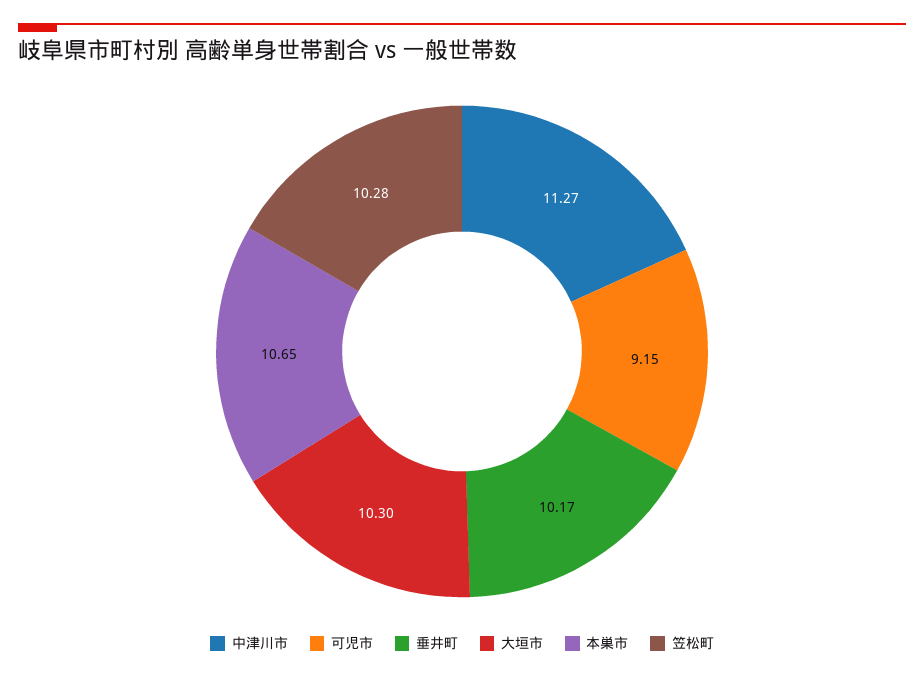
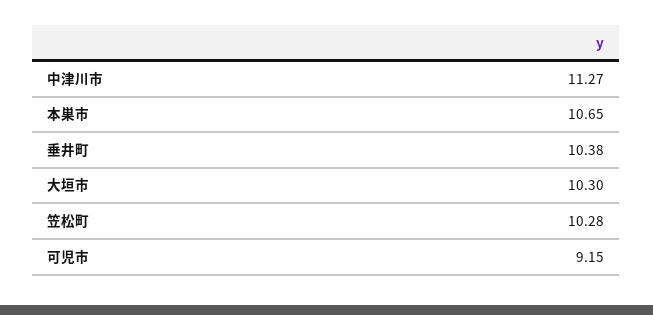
垂井町: 10.17 -> 10.38

